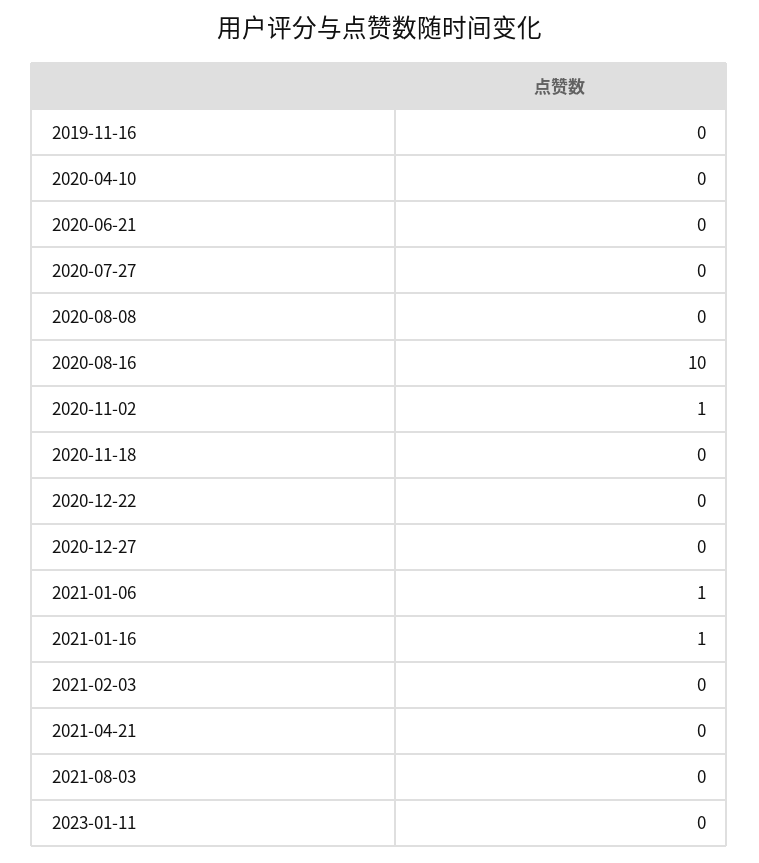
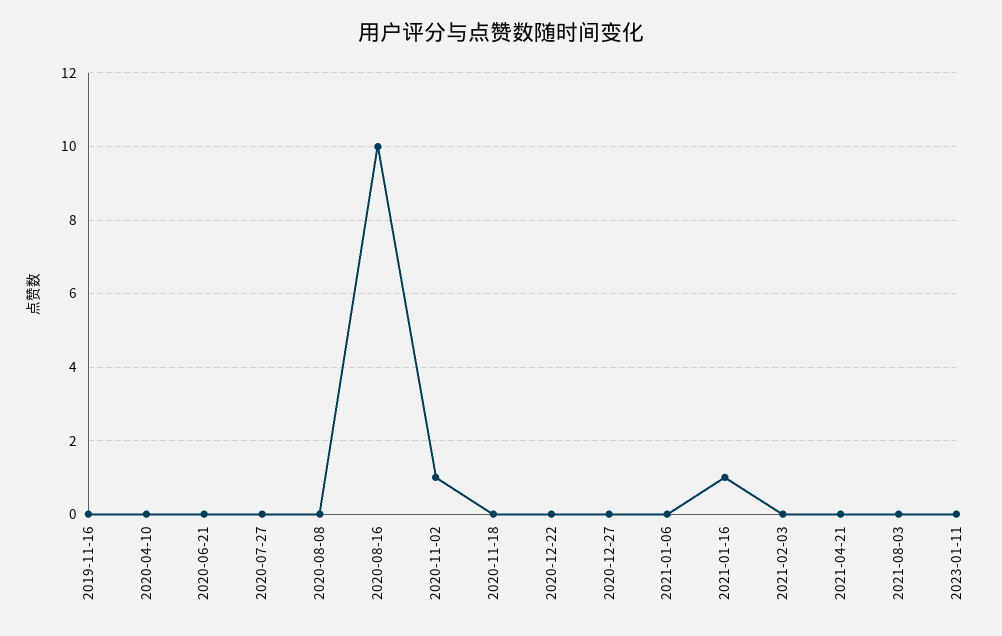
2021-01-06: 1 -> 0

